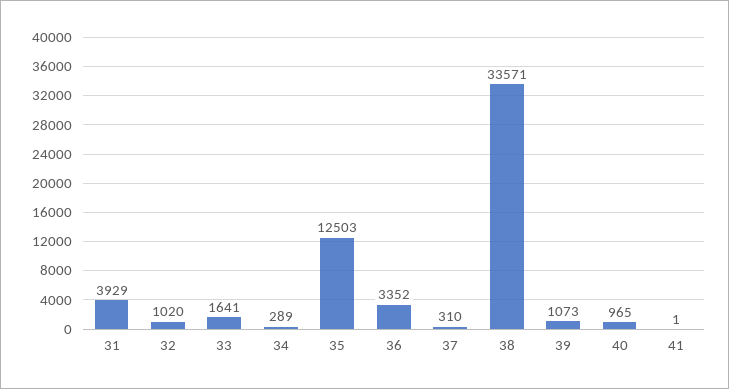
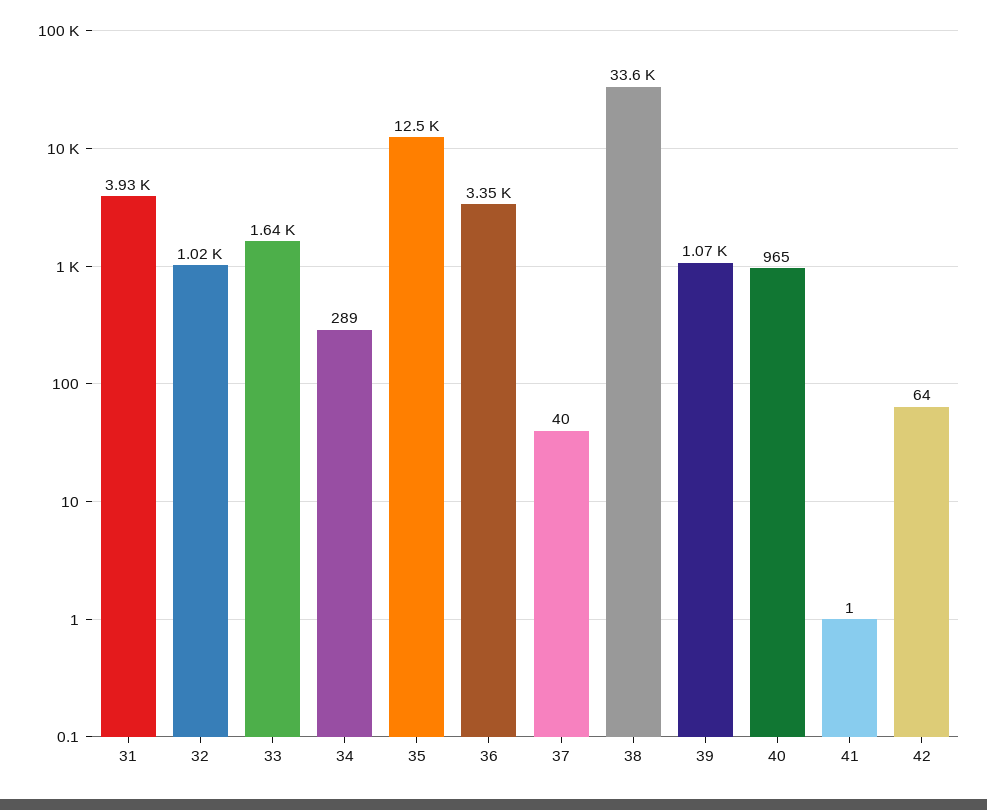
37: 310 -> 40
42: none -> 64

